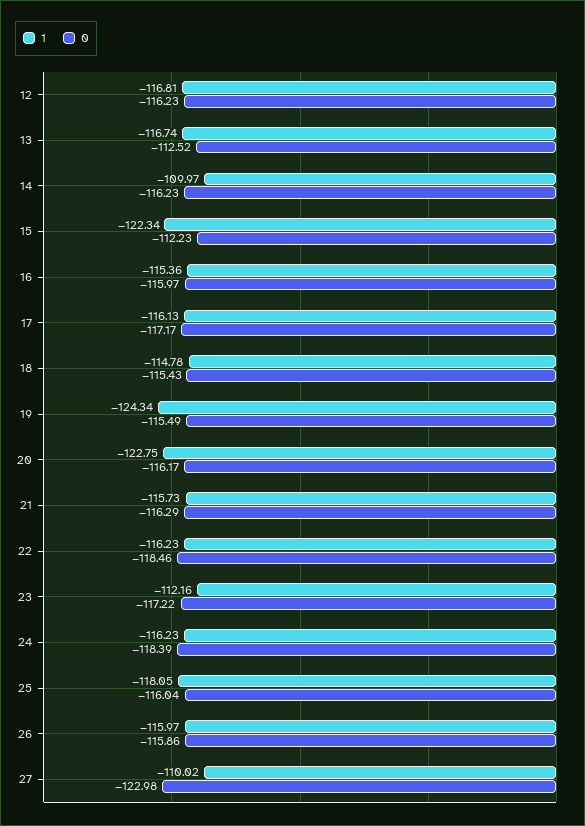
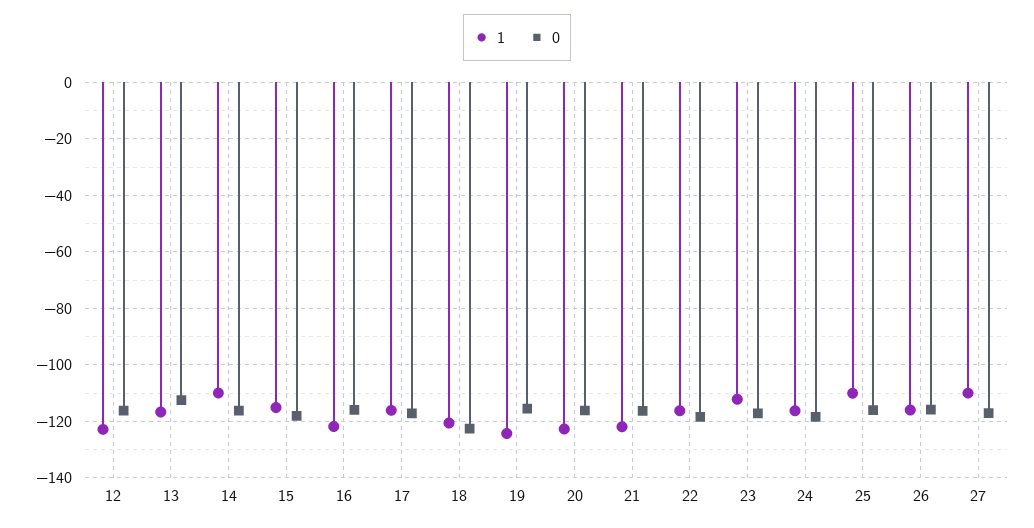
1, 12: -116.81 -> -122.5
1, 15: -122.34 -> -115
0, 15: -112.23 -> -117.5
1, 16: -115.36 -> -122.5
1, 18: -114.78 -> -120
0, 18: -115.43 -> -122.5
1, 21: -115.73 -> -122.5
1, 25: -118.05 -> -110
0, 27: -122.98 -> -117.5

